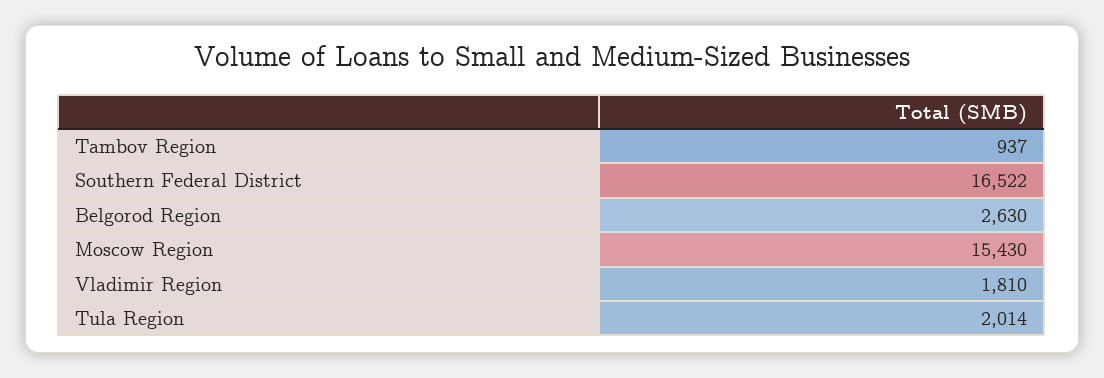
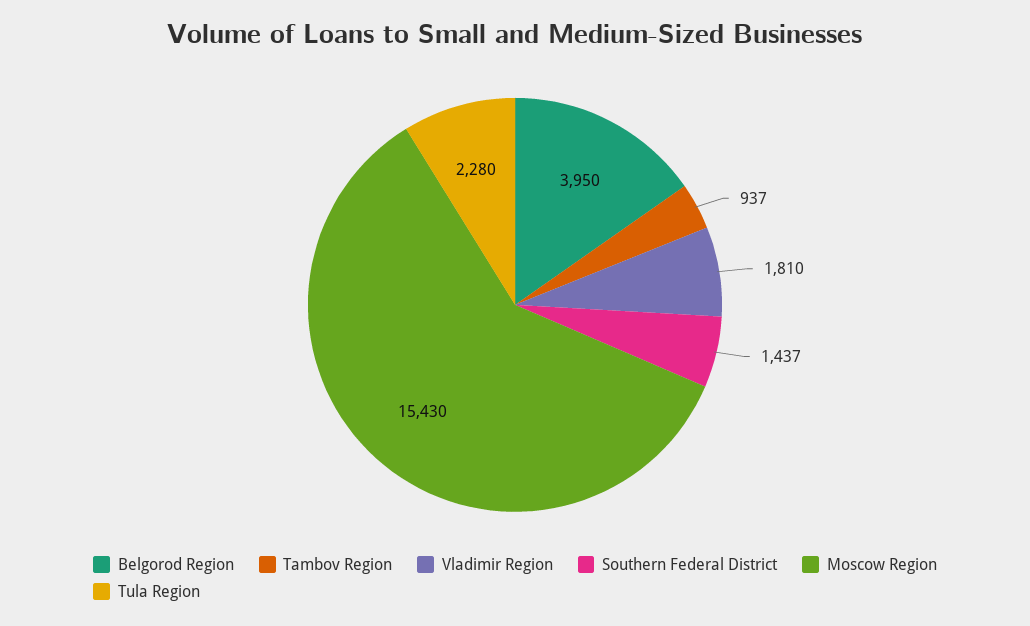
Southern Federal District: 16522 -> 1437
Belgorod Region: 2630 -> 3950
Tula Region: 2014 -> 2280

